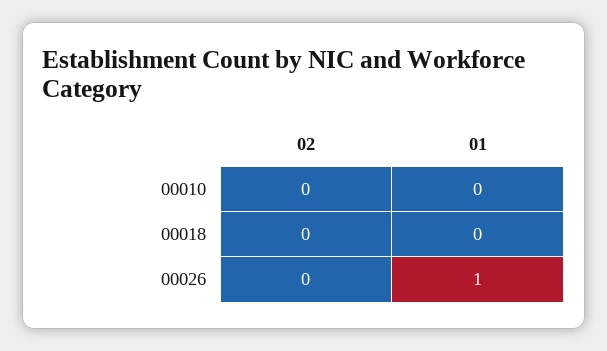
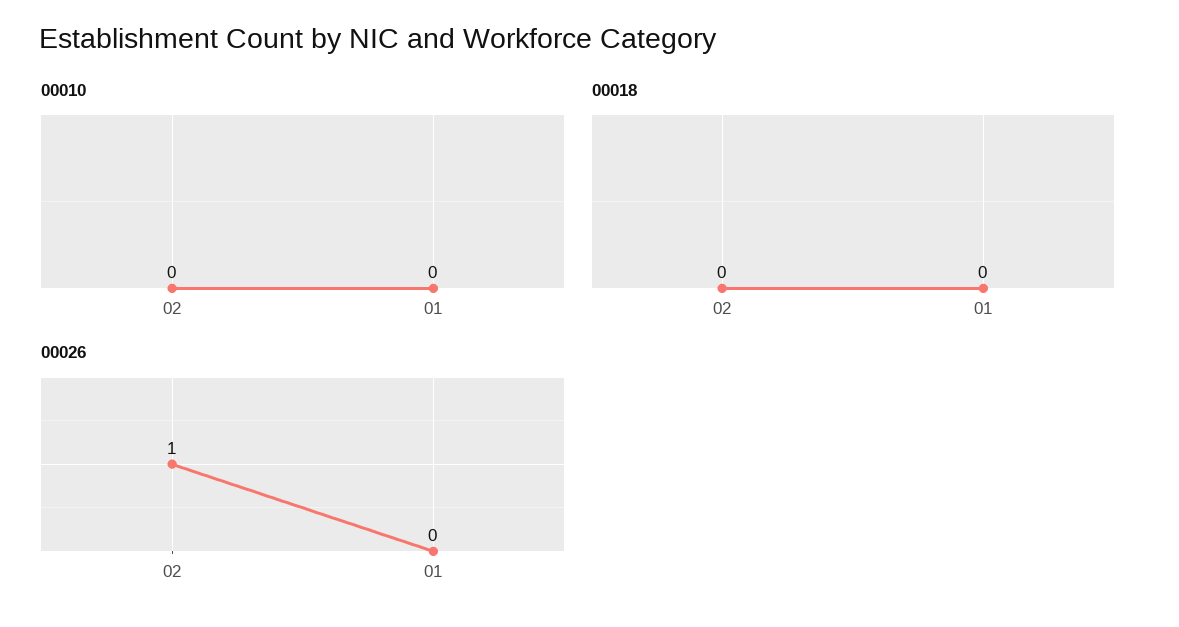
00026, 02: 0 -> 1
00026, 01: 1 -> 0

